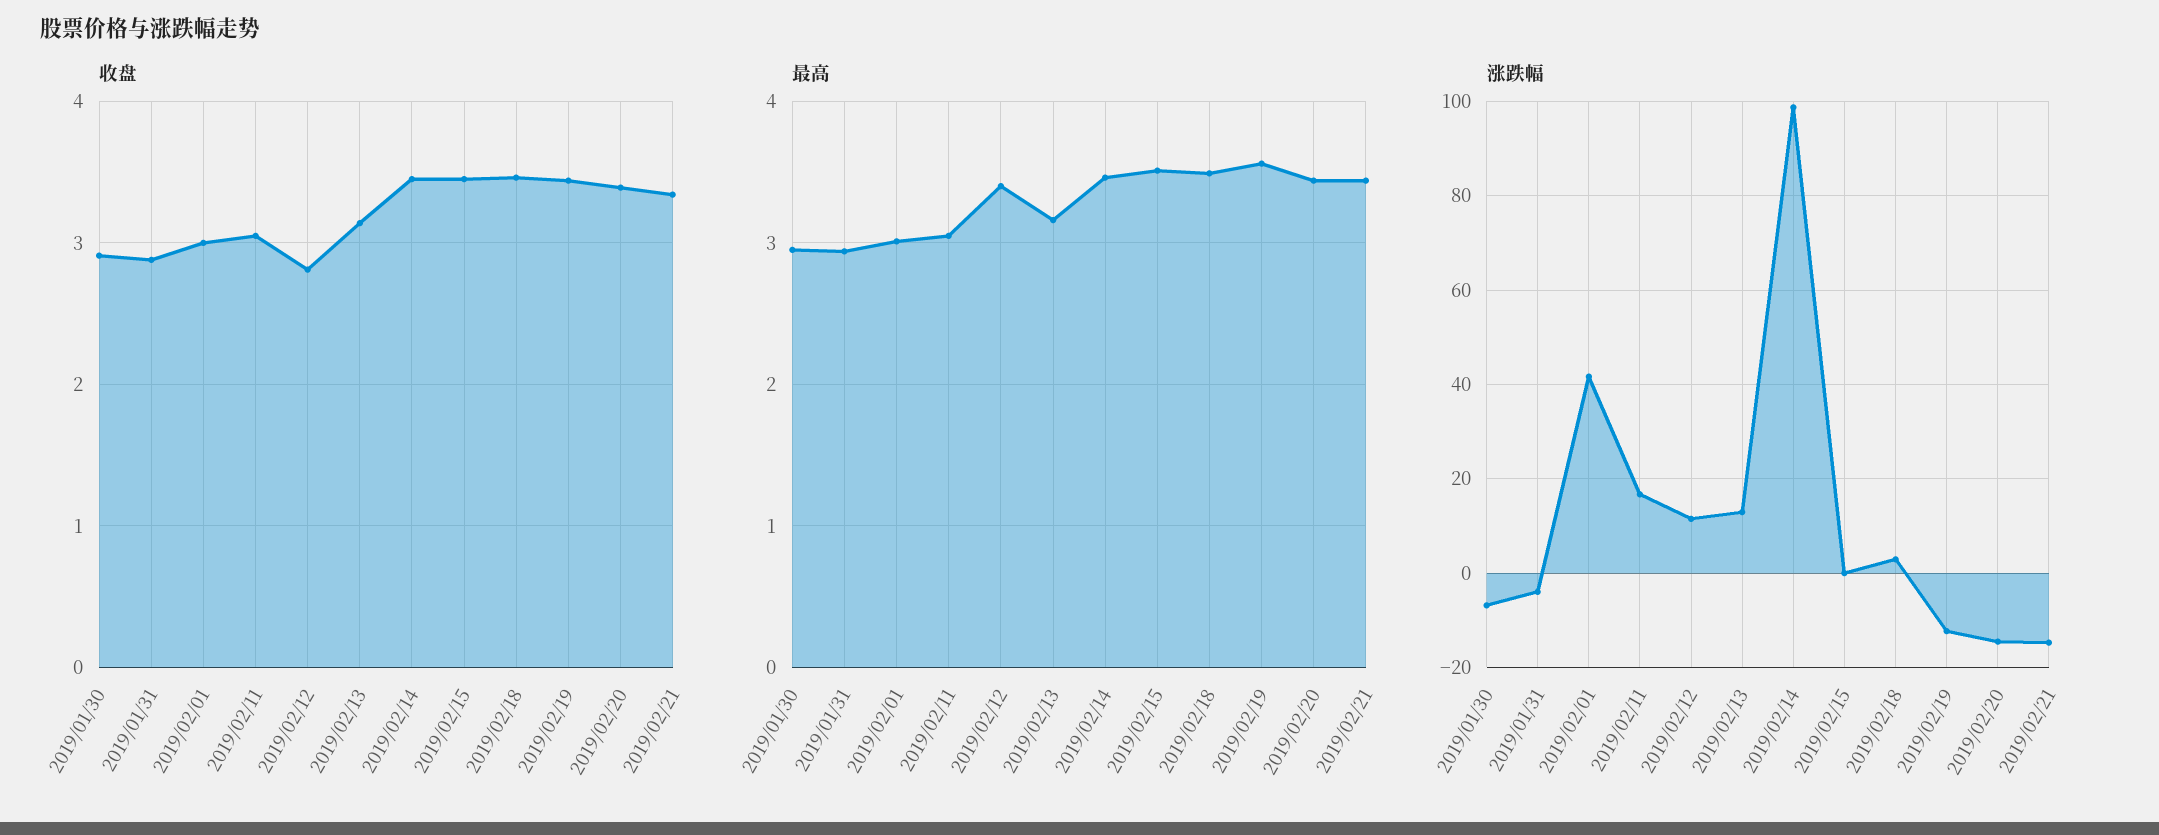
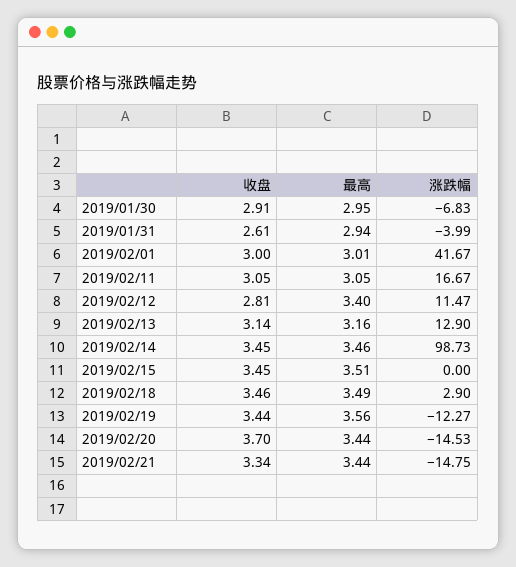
收盘, 2019/01/31: 2.9 -> 2.61
收盘, 2019/02/20: 3.4 -> 3.7

